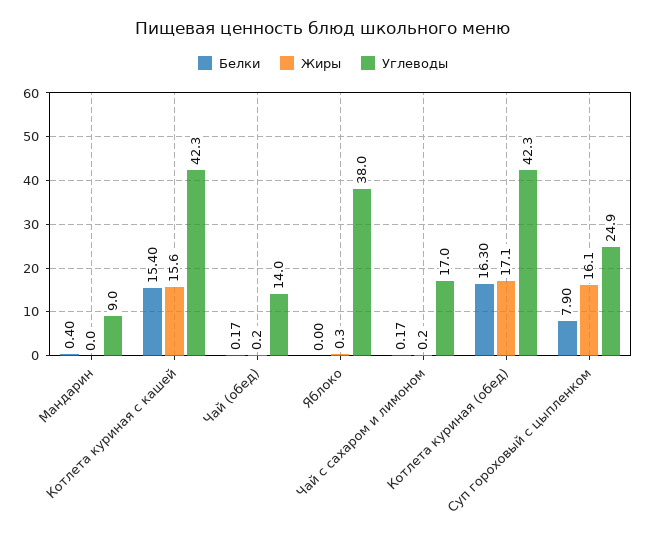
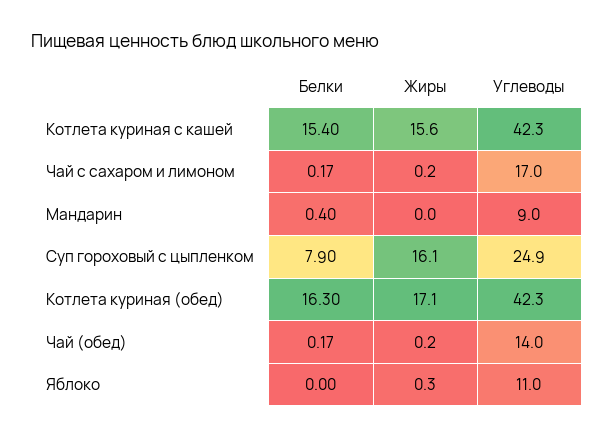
Углеводы, Яблоко: 38 -> 11

